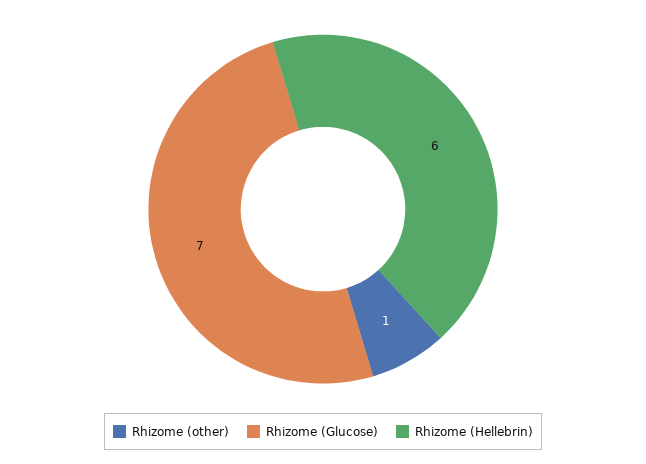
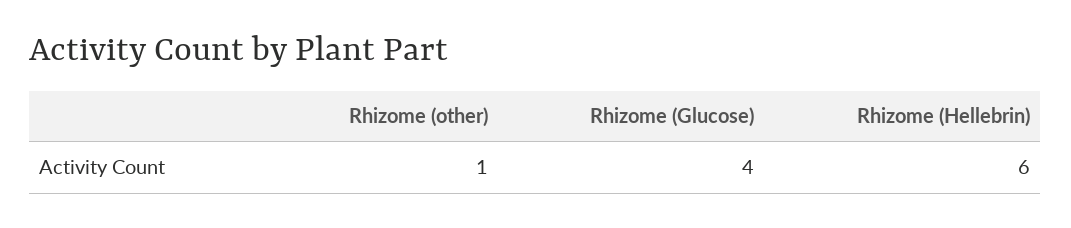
Rhizome (Glucose): 7 -> 4

